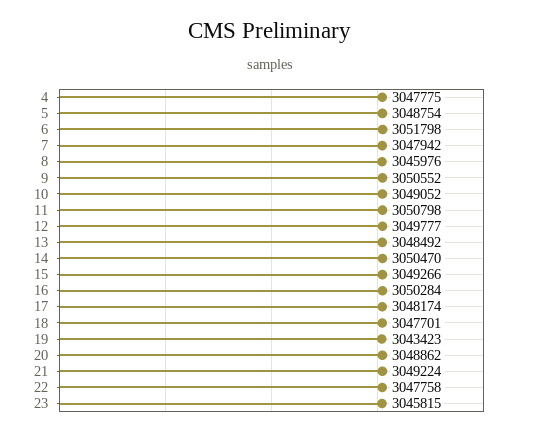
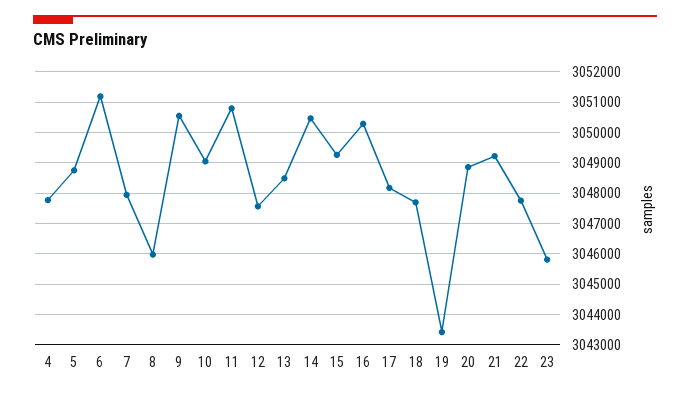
6: 3051798 -> 3051200
12: 3049777 -> 3047600

